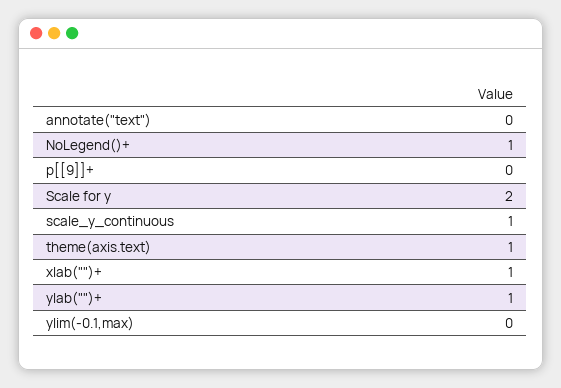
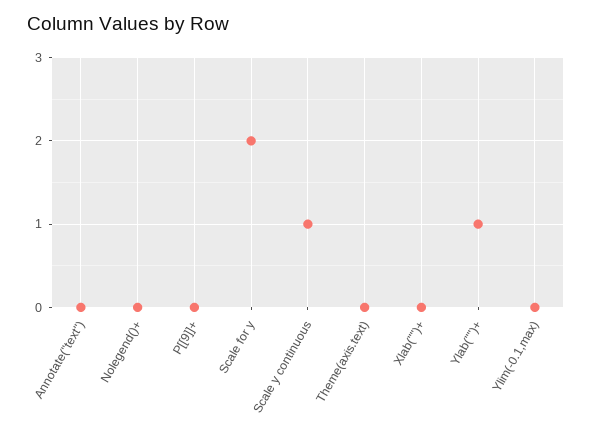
NoLegend()+: 1 -> 0
theme(axis.text): 1 -> 0
xlab("")+: 1 -> 0

